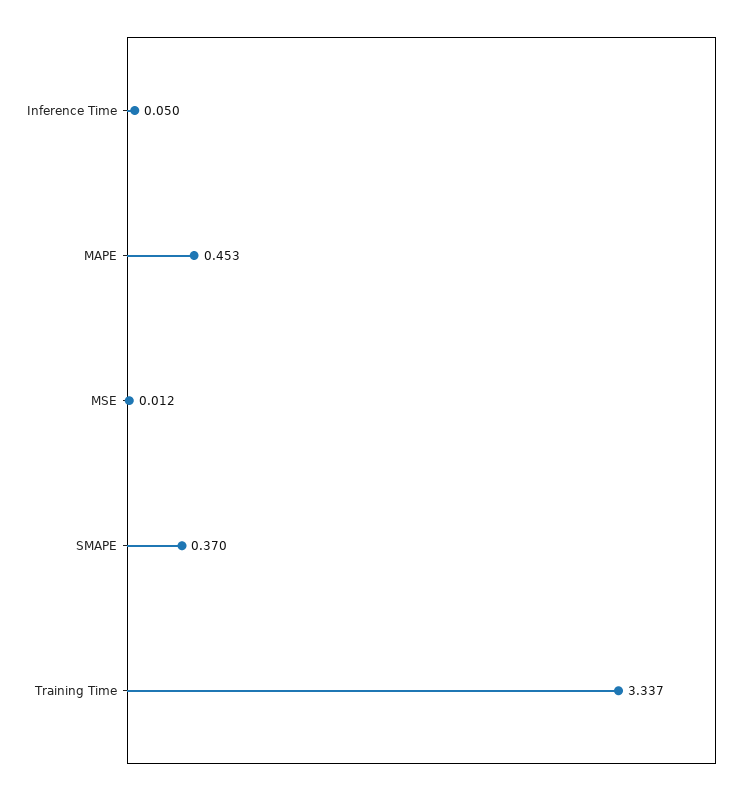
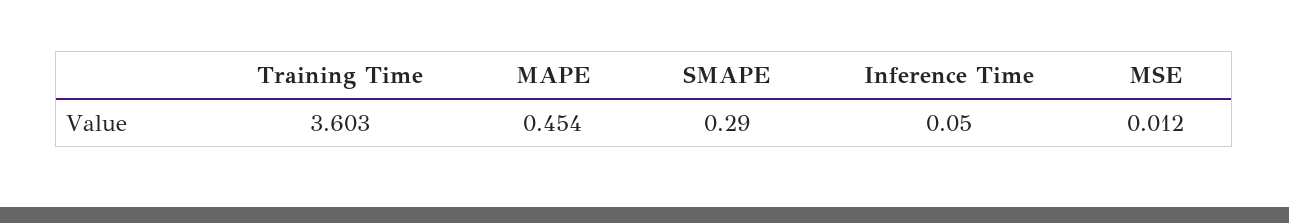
MAPE: 0.453 -> 0.454
SMAPE: 0.37 -> 0.29
Training Time: 3.337 -> 3.603

